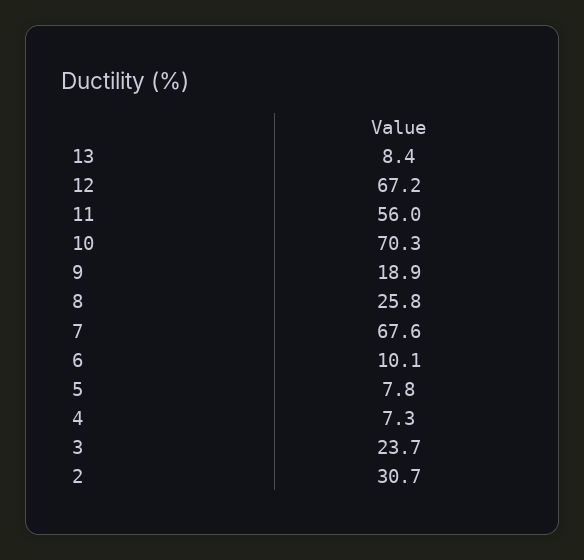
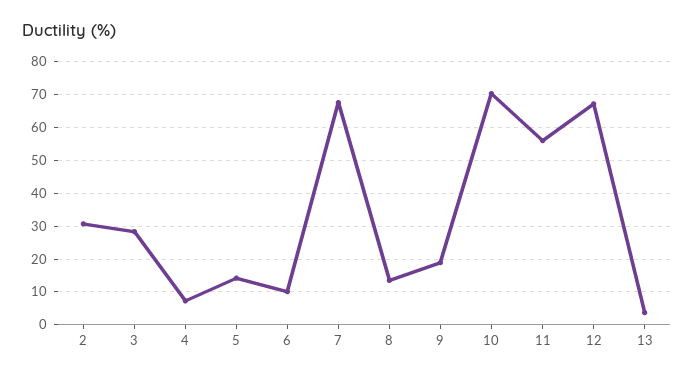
13: 8.4 -> 4
8: 25.8 -> 14
5: 7.8 -> 14
3: 23.7 -> 28

